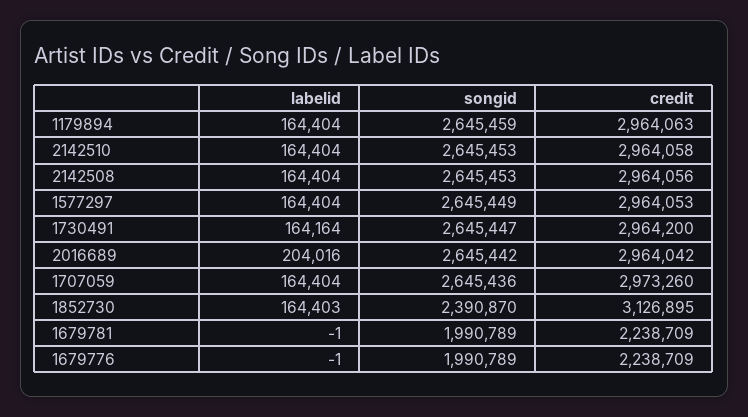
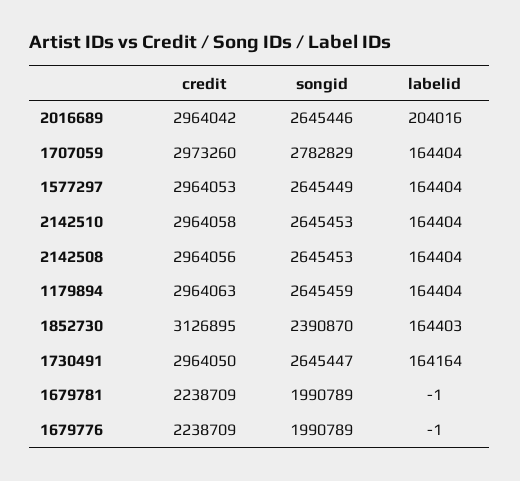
credit, 1730491: 2964200 -> 2964050
songid, 2016689: 2645442 -> 2645446
songid, 1707059: 2645436 -> 2782829

